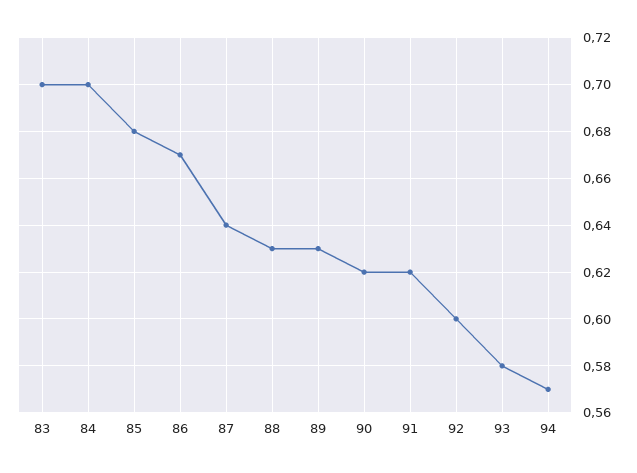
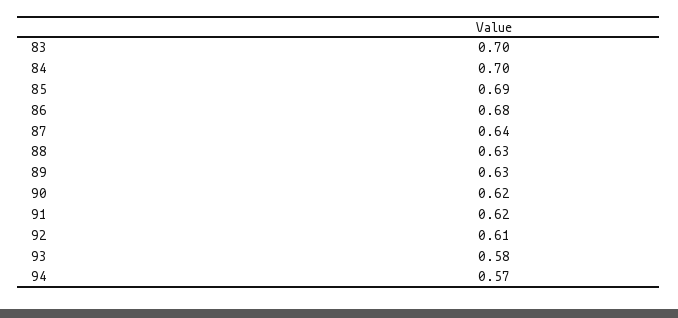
85: 0.68 -> 0.69
86: 0.67 -> 0.68
92: 0.6 -> 0.61

